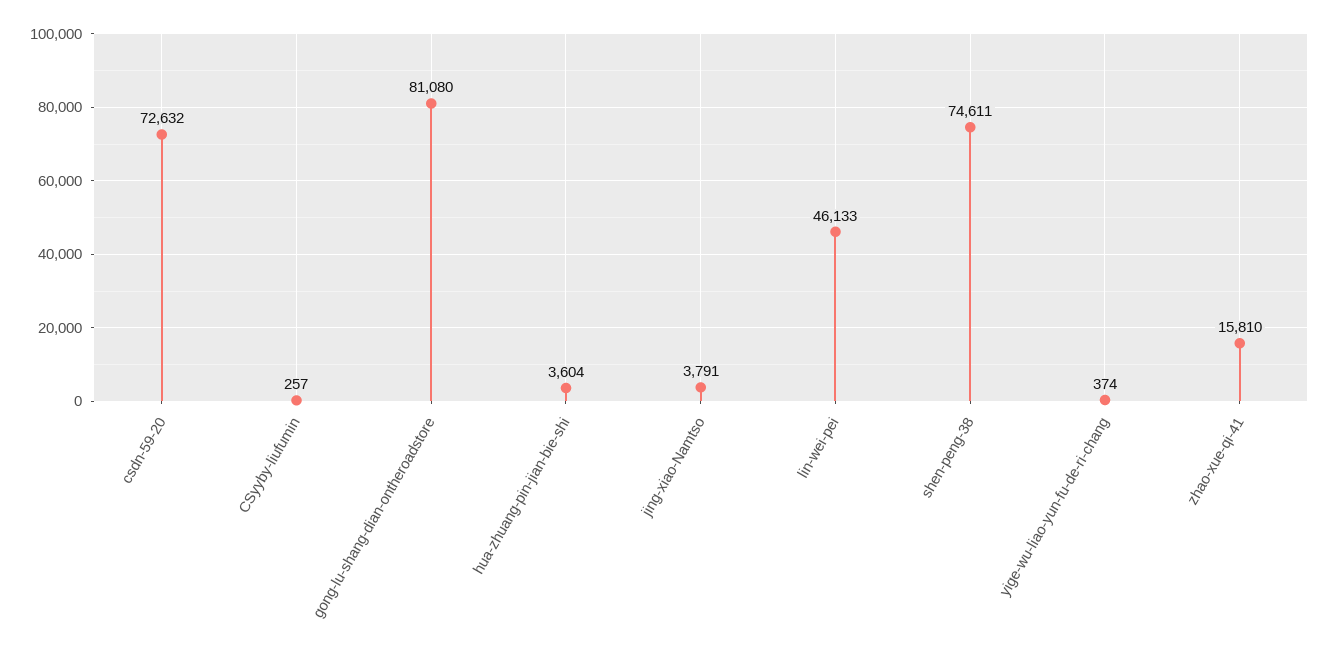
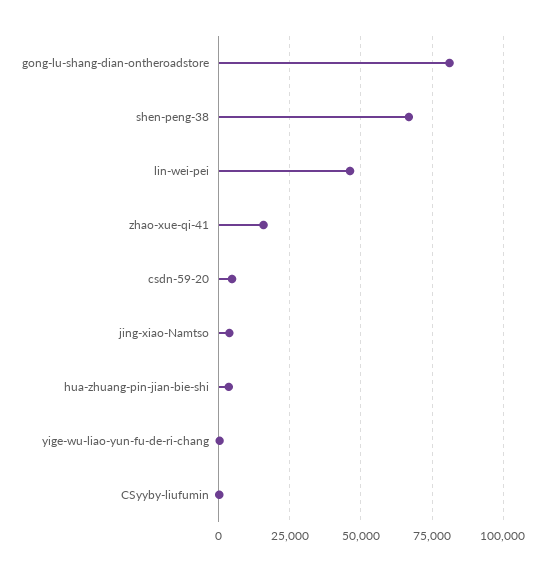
csdn-59-20: 72632 -> 5000
shen-peng-38: 74611 -> 67500

